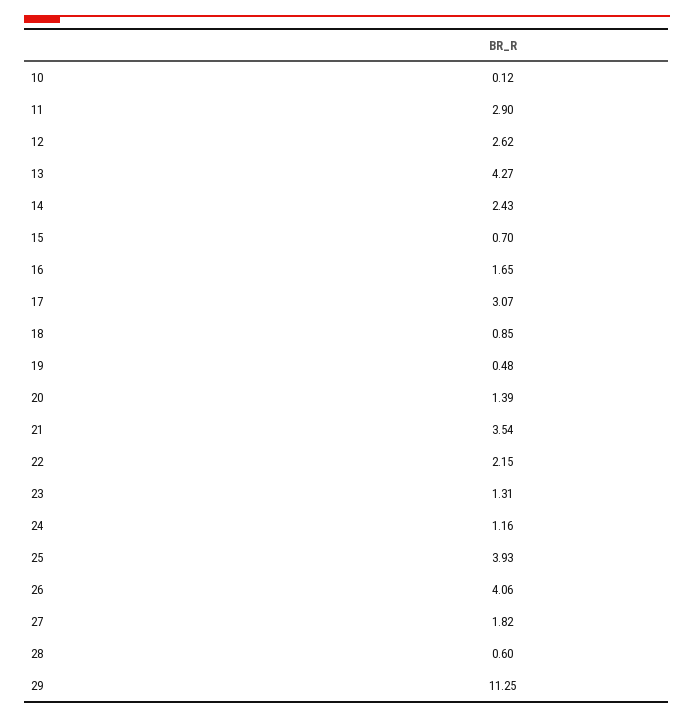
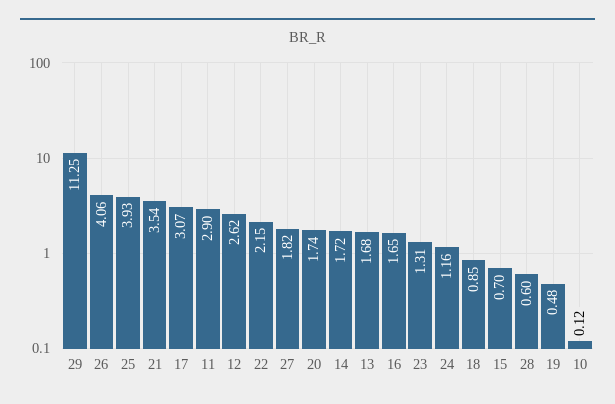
13: 4.27 -> 1.68
14: 2.43 -> 1.72
20: 1.39 -> 1.74

